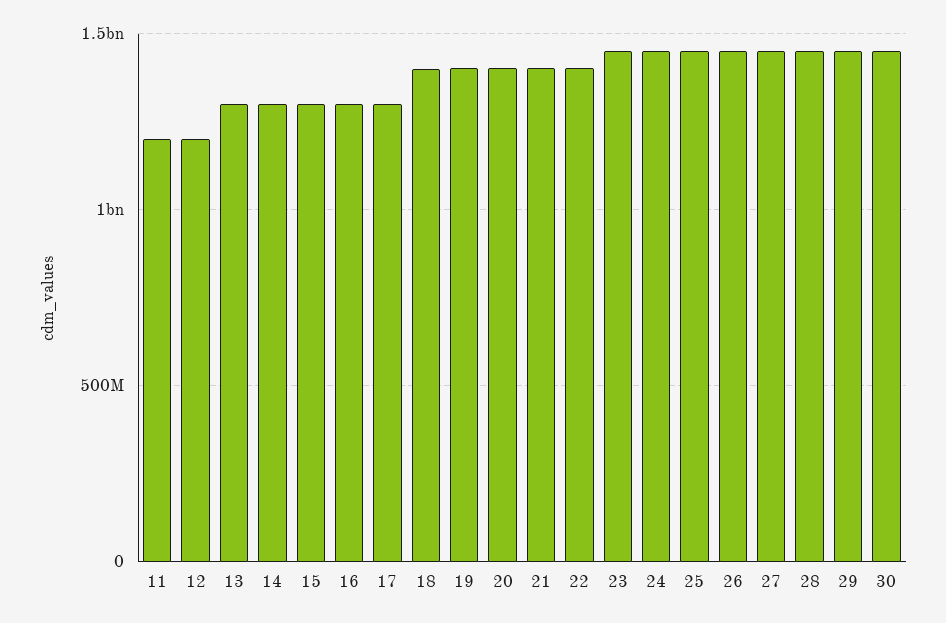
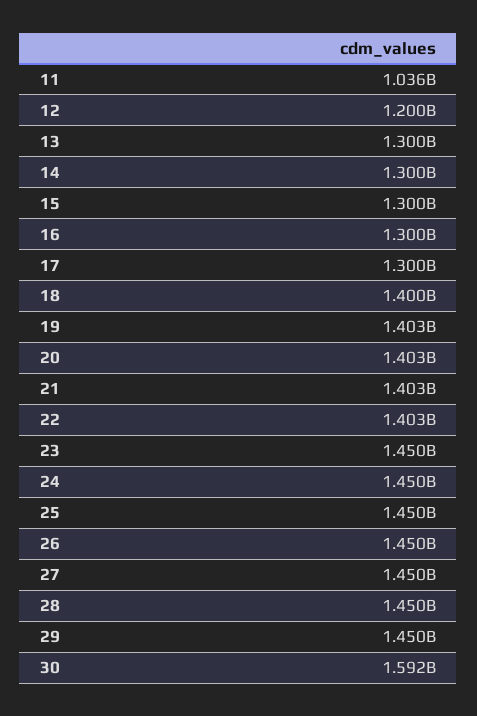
11: 1200000000 -> 1036000000
30: 1450000000 -> 1592000000

